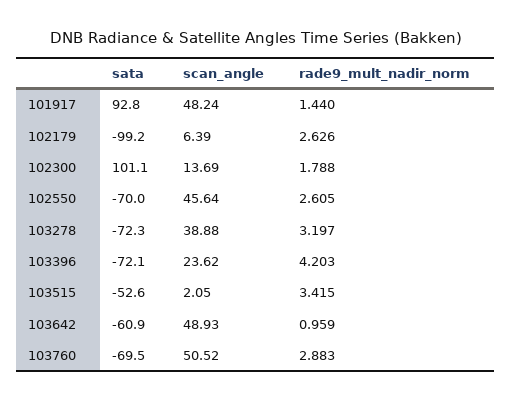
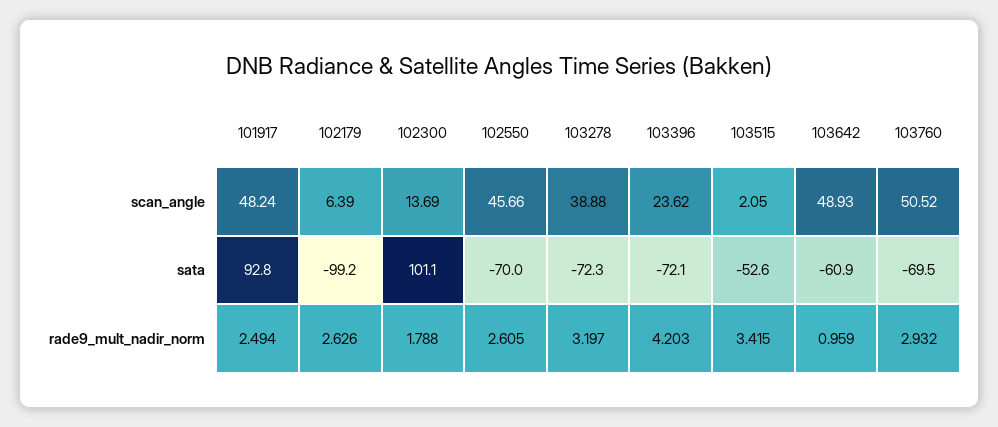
rade9_mult_nadir_norm, 101917: 1.44 -> 2.494
scan_angle, 102550: 45.64 -> 45.66
rade9_mult_nadir_norm, 103760: 2.883 -> 2.932

